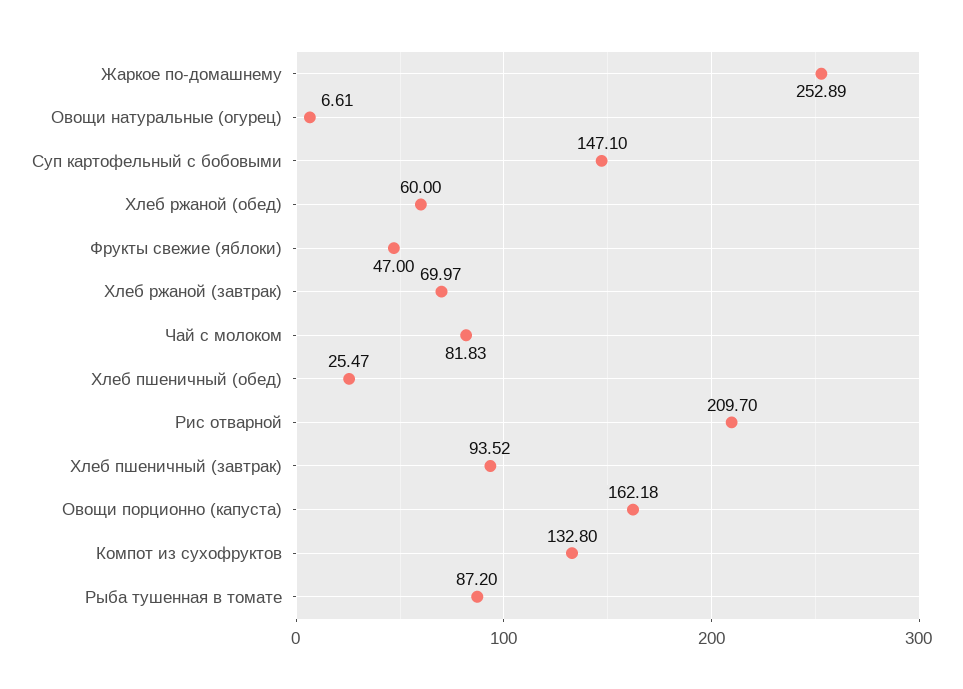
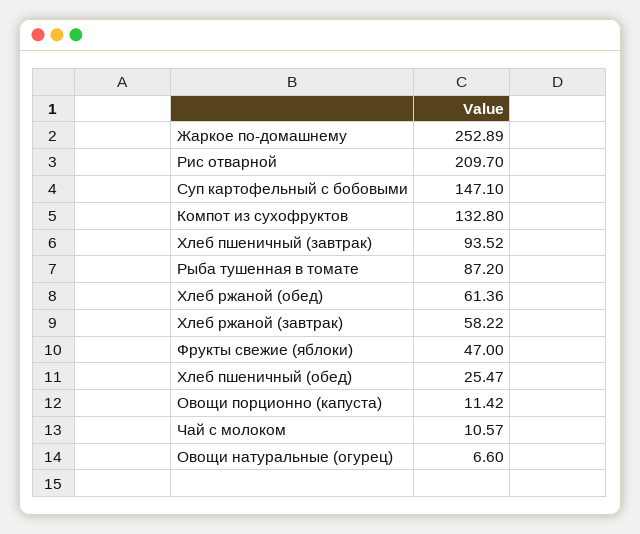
Овощи натуральные (огурец): 6.61 -> 6.6
Хлеб ржаной (обед): 60 -> 61.36
Хлеб ржаной (завтрак): 69.97 -> 58.22
Чай с молоком: 81.83 -> 10.57
Овощи порционно (капуста): 162.18 -> 11.42

